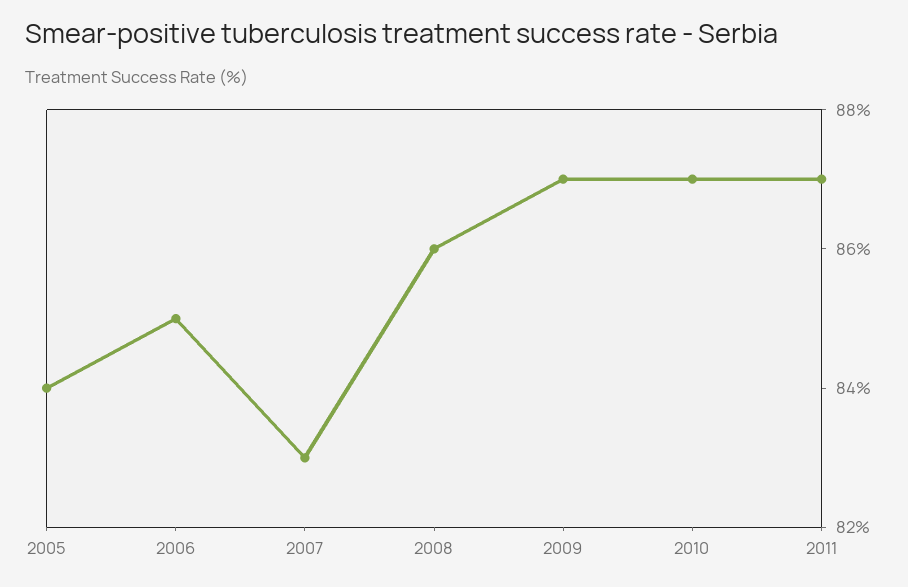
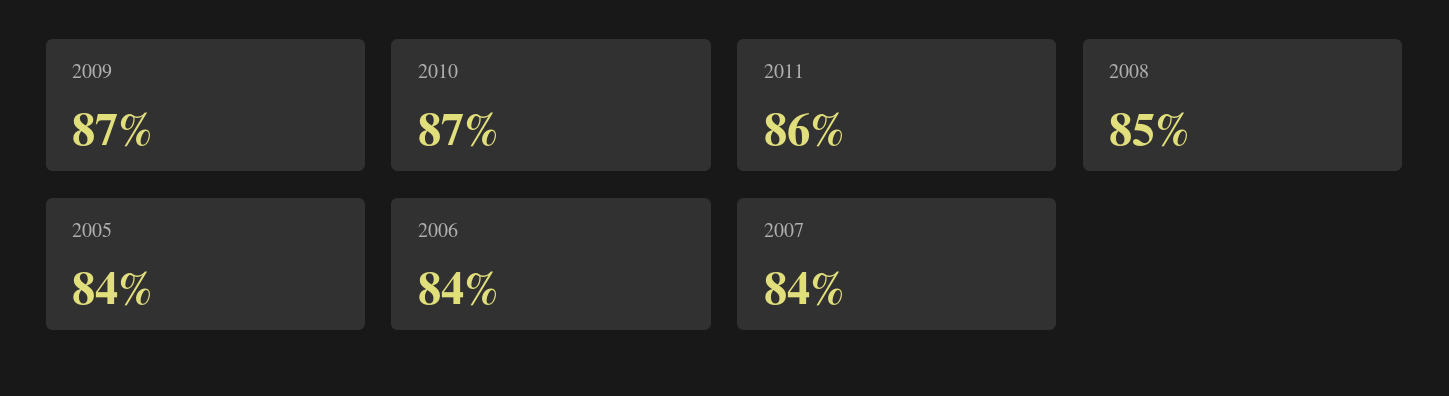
2006: 85 -> 84
2007: 83 -> 84
2008: 86 -> 85
2011: 87 -> 86

